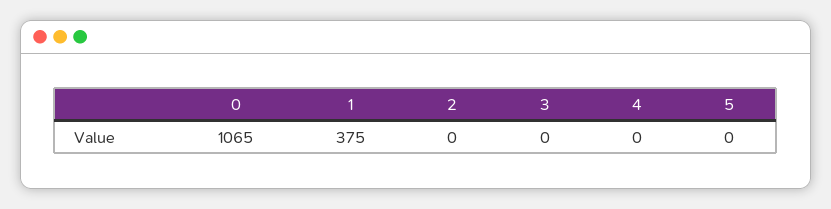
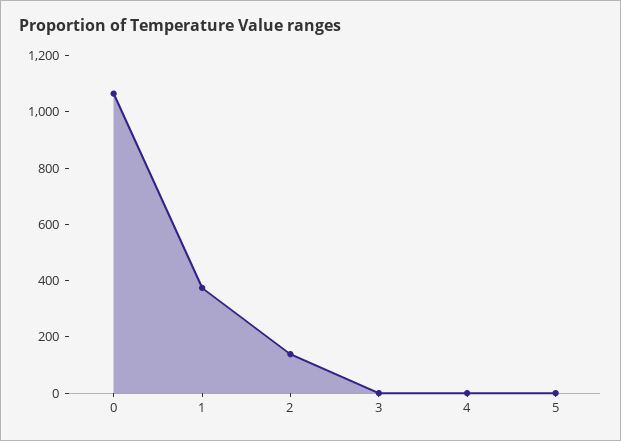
2: 0 -> 150

